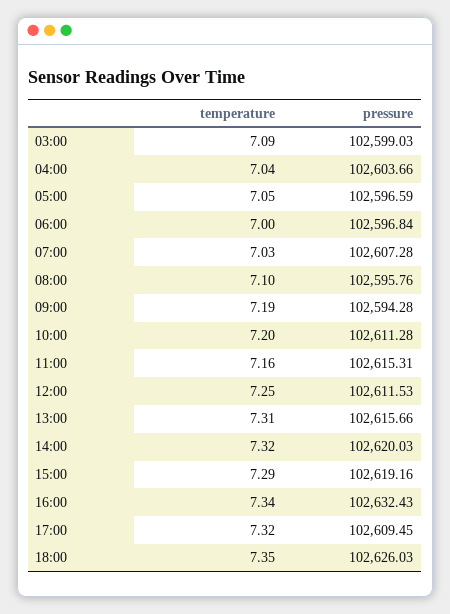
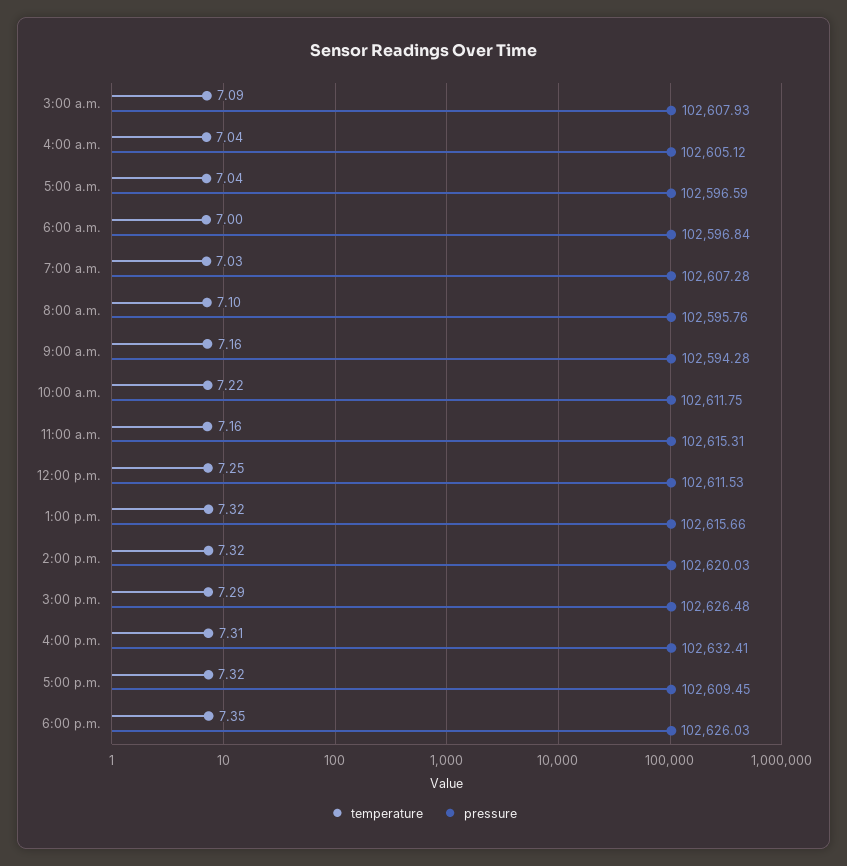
pressure, 03:00: 102599.03 -> 102607.93
pressure, 04:00: 102603.66 -> 102605.12
temperature, 05:00: 7.05 -> 7.04
temperature, 09:00: 7.19 -> 7.16
temperature, 10:00: 7.2 -> 7.22
pressure, 10:00: 102611.28 -> 102611.75
temperature, 13:00: 7.31 -> 7.32
pressure, 15:00: 102619.16 -> 102626.48
temperature, 16:00: 7.34 -> 7.31
pressure, 16:00: 102632.43 -> 102632.41

